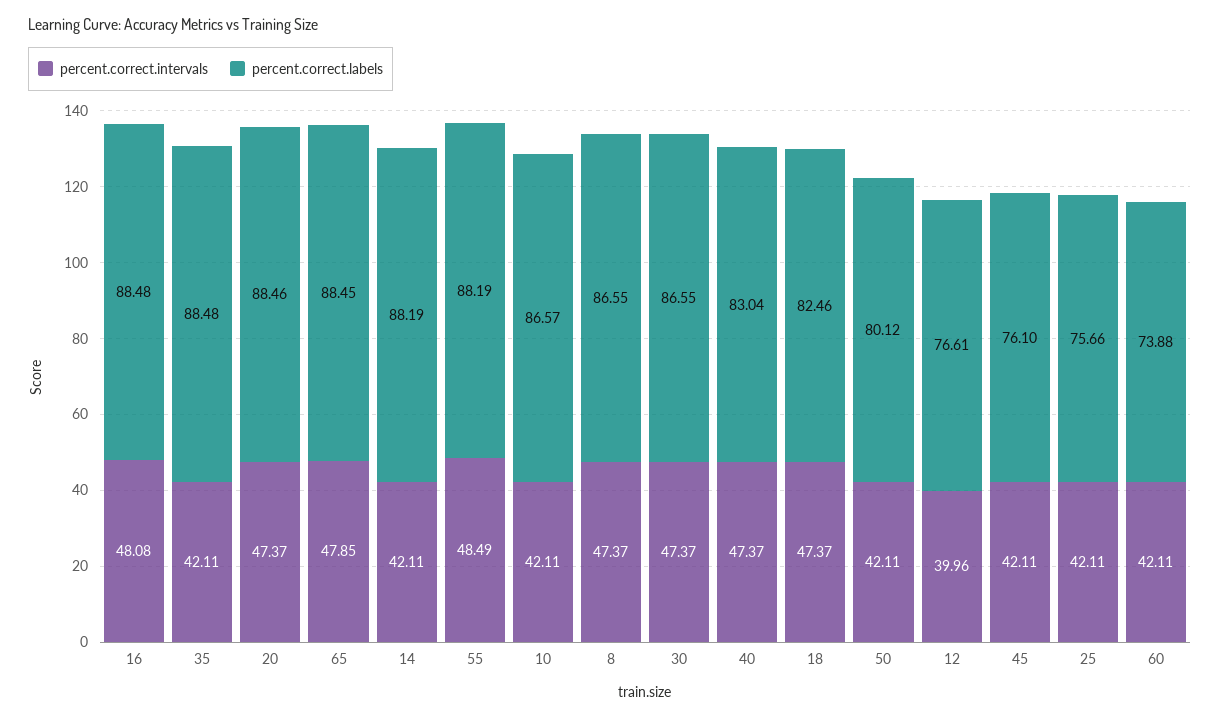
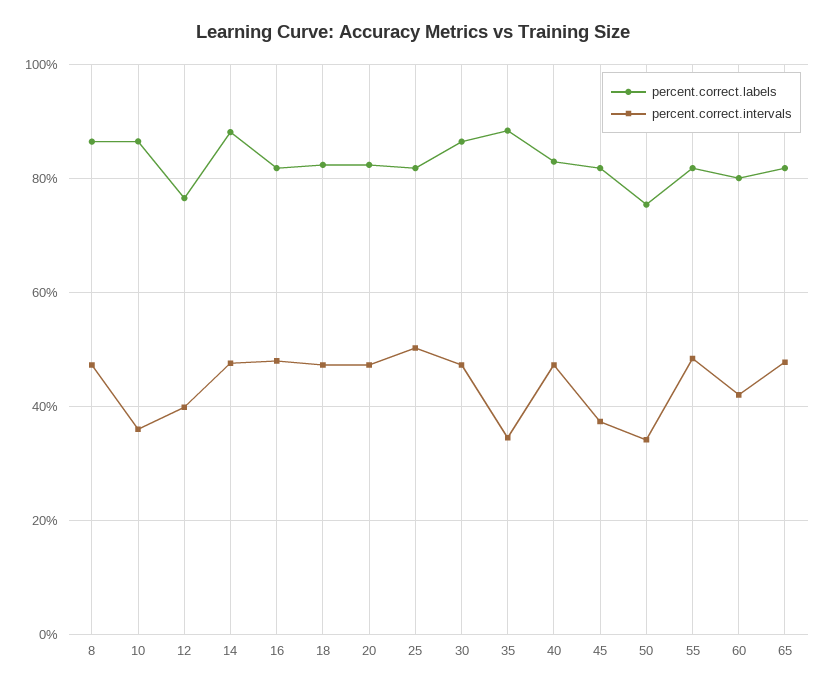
percent.correct.labels, 16: 88.48 -> 82
percent.correct.intervals, 35: 42.11 -> 34
percent.correct.labels, 20: 88.46 -> 82
percent.correct.labels, 65: 88.45 -> 82
percent.correct.intervals, 14: 42.11 -> 48
percent.correct.labels, 55: 88.19 -> 82
percent.correct.intervals, 10: 42.11 -> 36
percent.correct.intervals, 50: 42.11 -> 34
percent.correct.labels, 50: 80.12 -> 76
percent.correct.intervals, 45: 42.11 -> 38
percent.correct.labels, 45: 76.1 -> 82
percent.correct.intervals, 25: 42.11 -> 50
percent.correct.labels, 25: 75.66 -> 82
percent.correct.labels, 60: 73.88 -> 80

